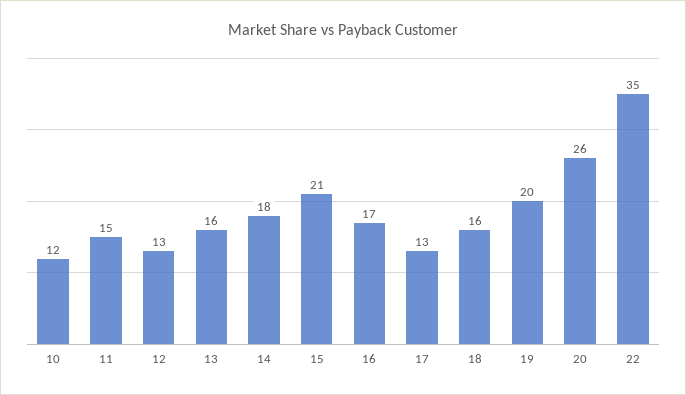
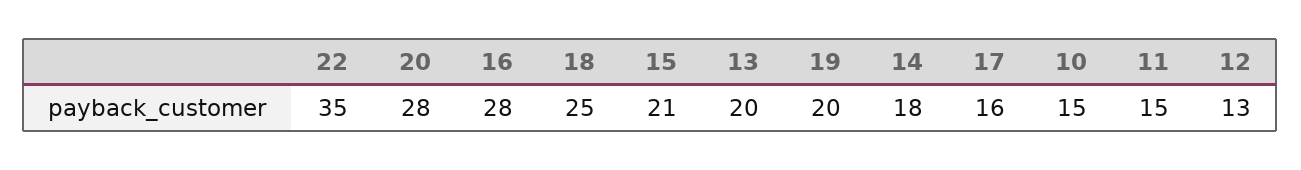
10: 12 -> 15
13: 16 -> 20
16: 17 -> 28
17: 13 -> 16
18: 16 -> 25
20: 26 -> 28

